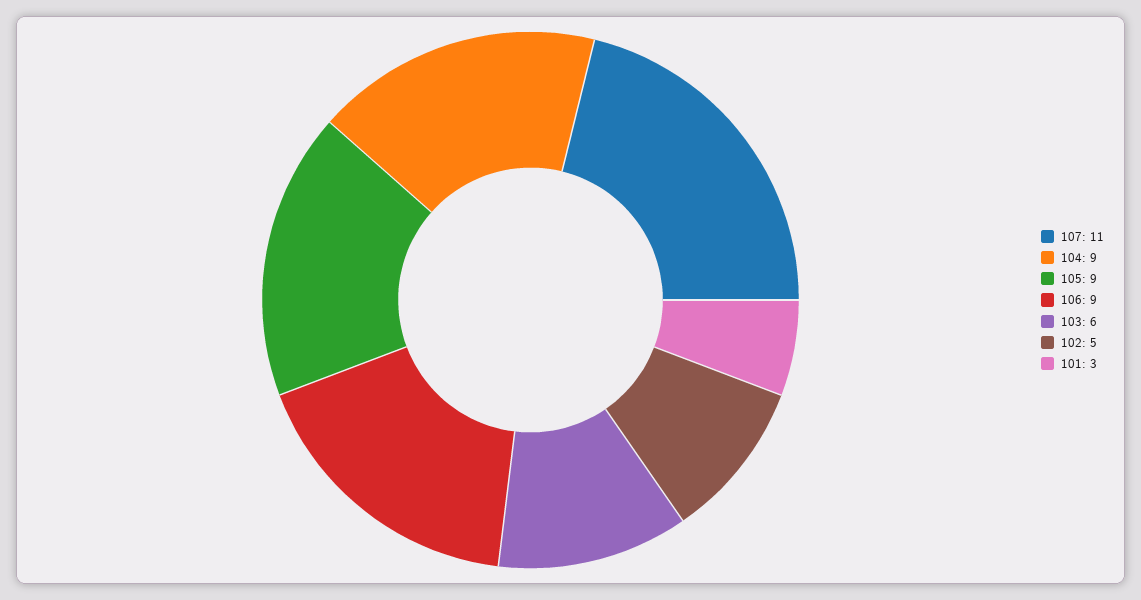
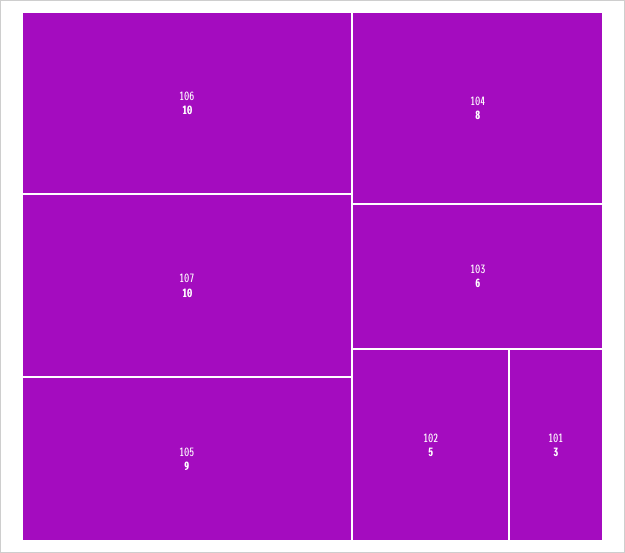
107: 11 -> 10
104: 9 -> 8
106: 9 -> 10

